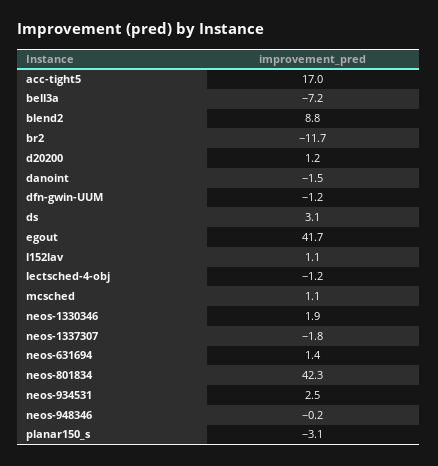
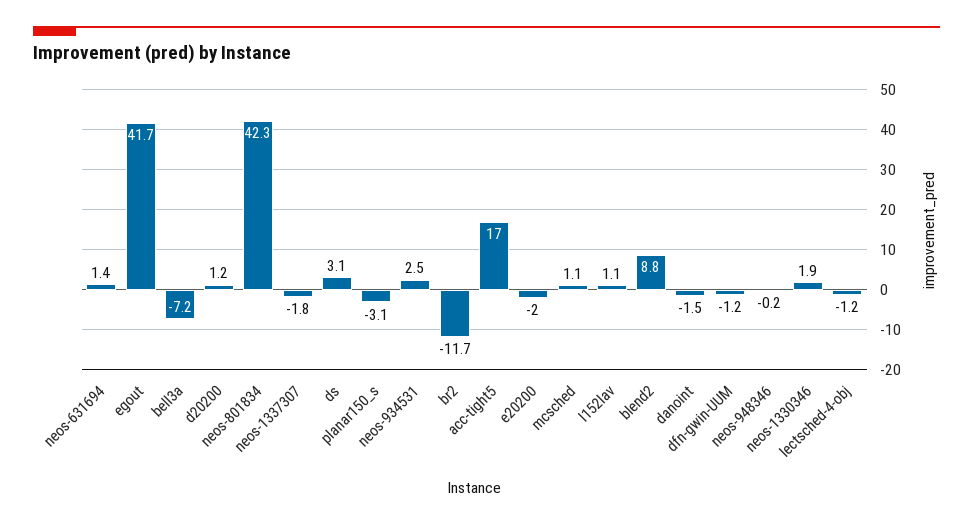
e20200: none -> -2

